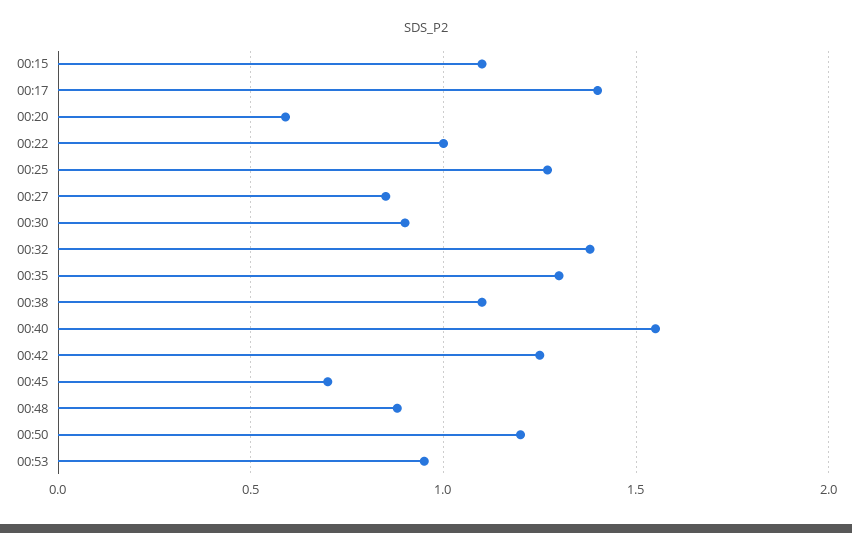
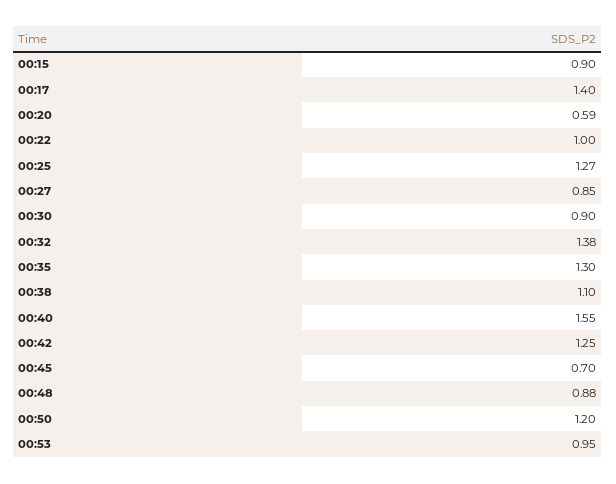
00:15: 1.1 -> 0.9

